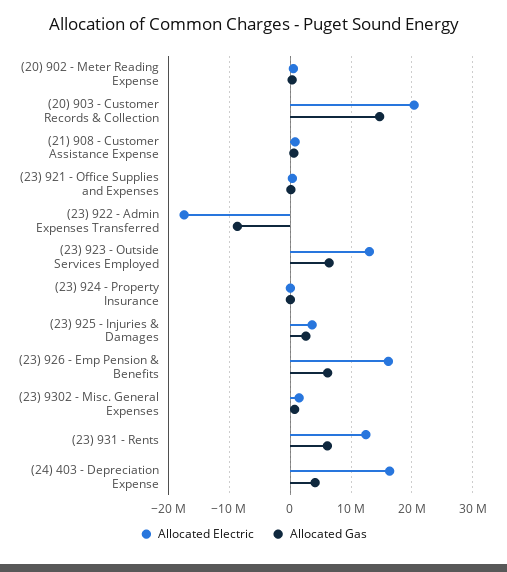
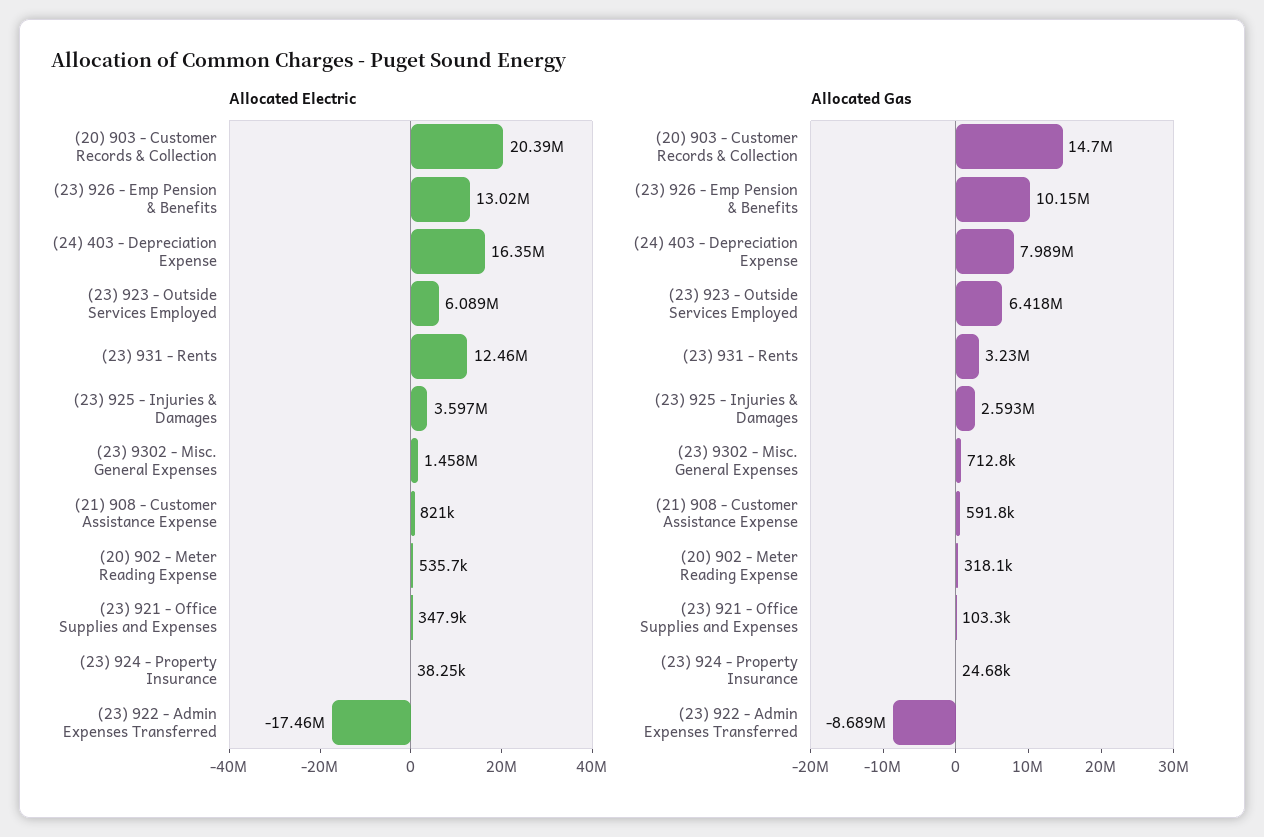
Allocated Electric, (23) 923 - Outside Services Employed: 13000000 -> 6089000
Allocated Electric, (23) 926 - Emp Pension & Benefits: 16000000 -> 13020000
Allocated Gas, (23) 926 - Emp Pension & Benefits: 6000000 -> 10150000
Allocated Gas, (23) 931 - Rents: 6000000 -> 3230000
Allocated Gas, (24) 403 - Depreciation Expense: 4000000 -> 7989000

